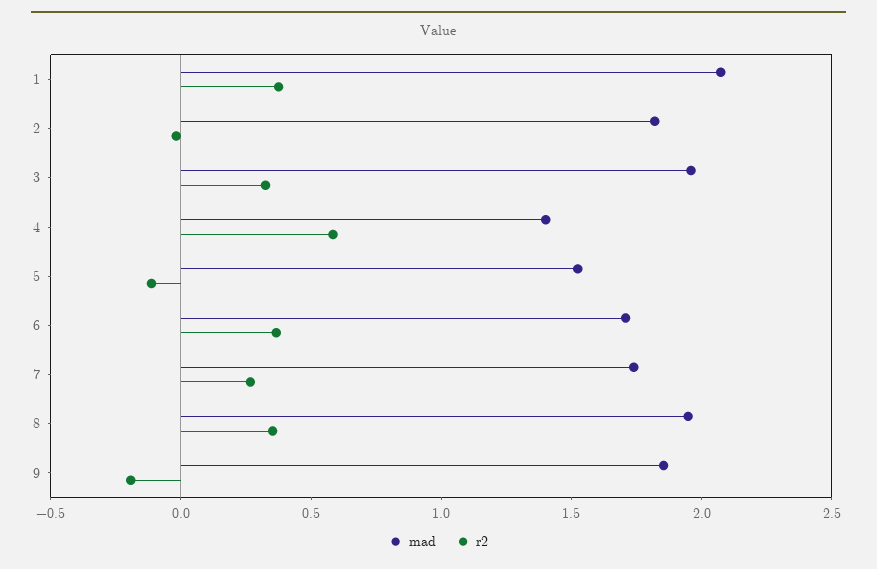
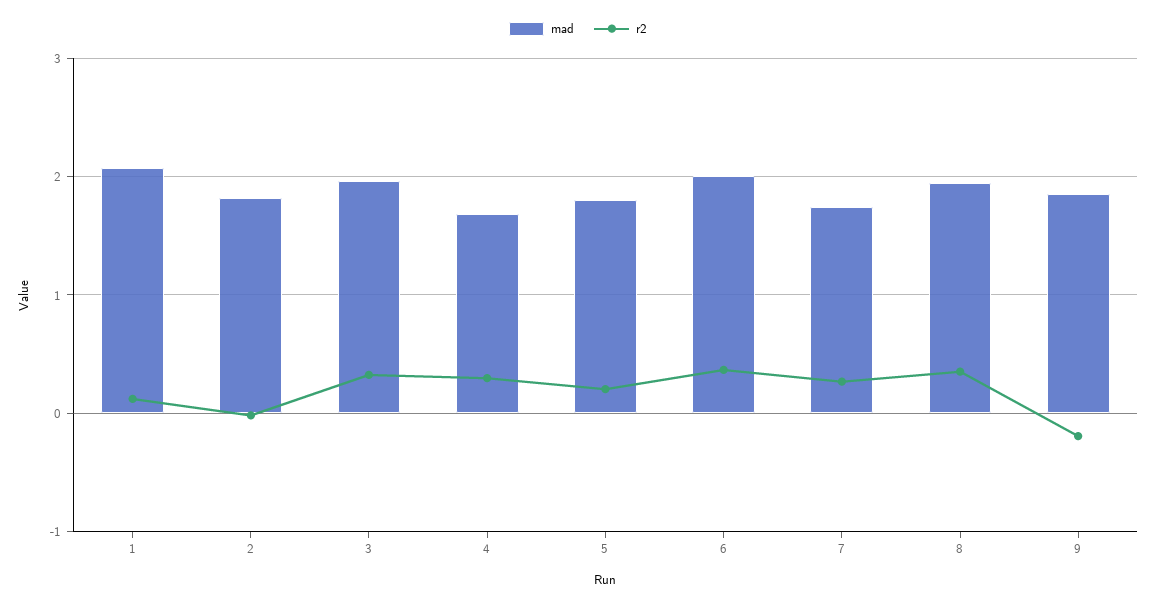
r2, 1: 0.4 -> 0.1
mad, 4: 1.4 -> 1.7
r2, 4: 0.6 -> 0.3
mad, 5: 1.5 -> 1.8
r2, 5: -0.1 -> 0.2
mad, 6: 1.7 -> 2

